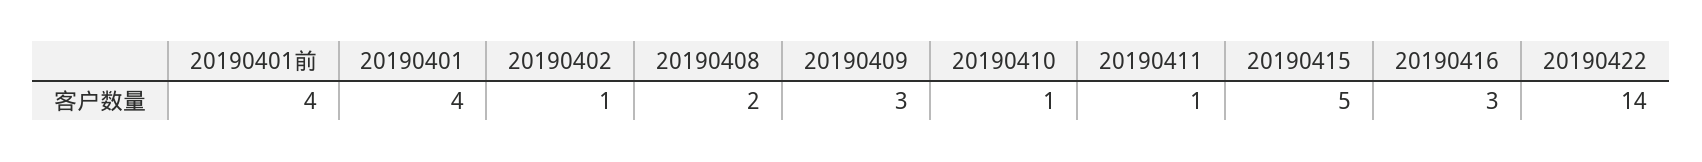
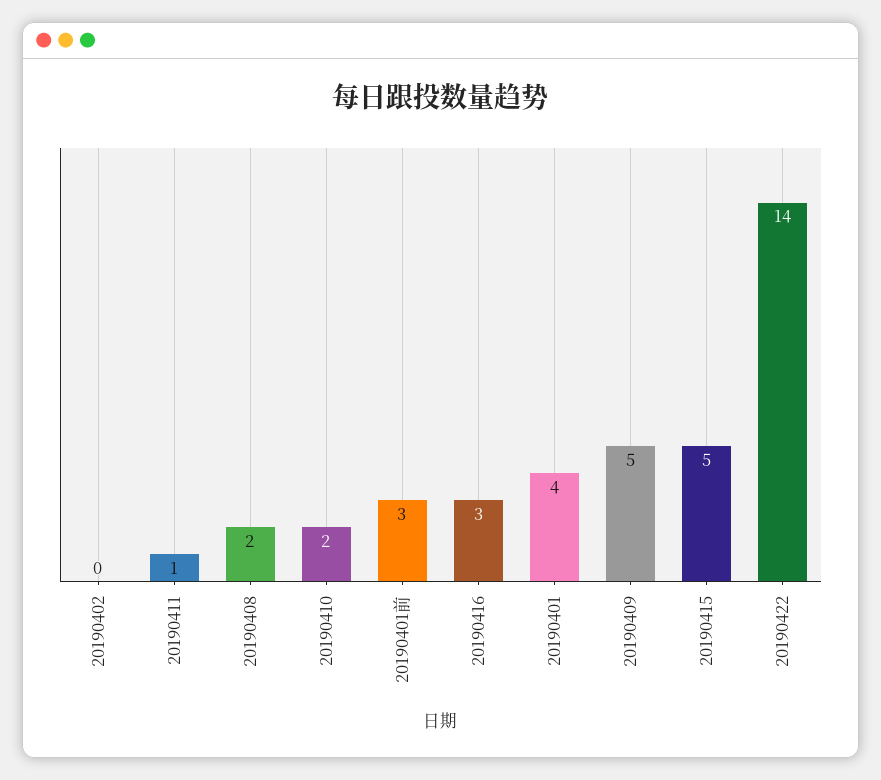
20190401前: 4 -> 3
20190402: 1 -> 0
20190409: 3 -> 5
20190410: 1 -> 2

